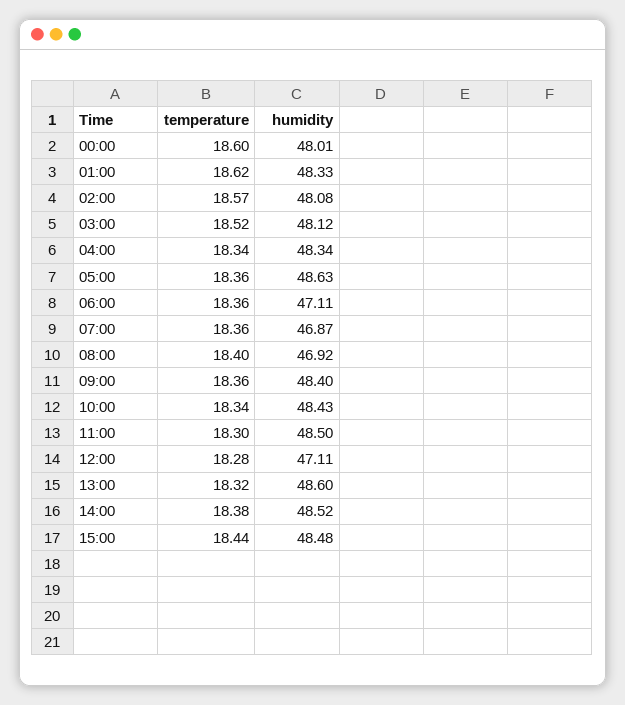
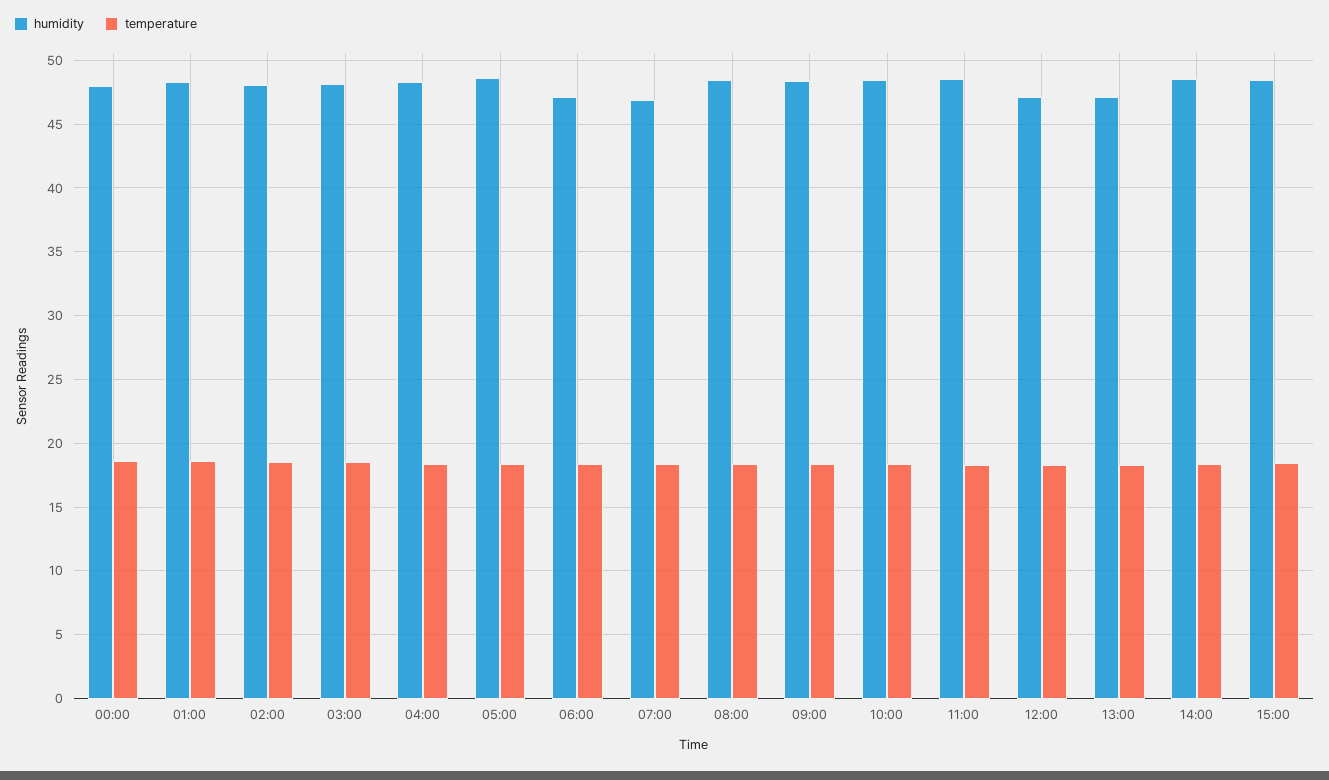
humidity, 08:00: 46.92 -> 48.5
humidity, 13:00: 48.6 -> 47

